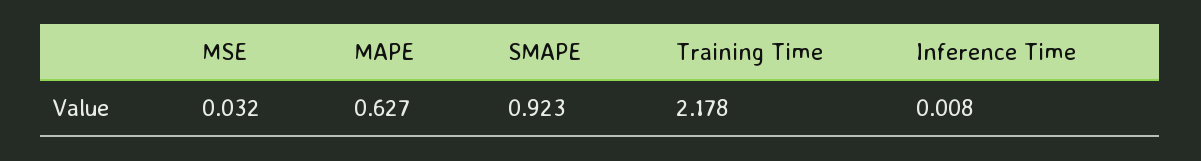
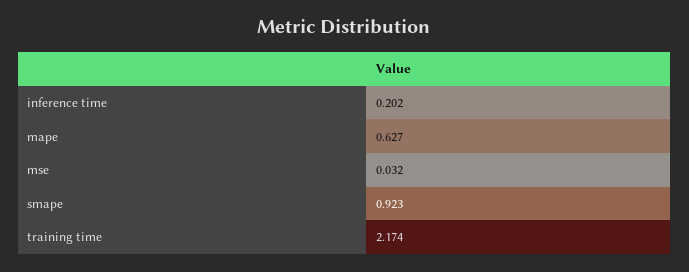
Training Time: 2.178 -> 2.174
Inference Time: 0.008 -> 0.202

